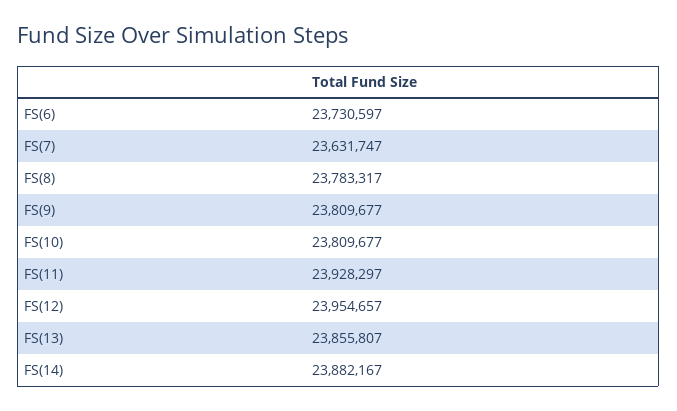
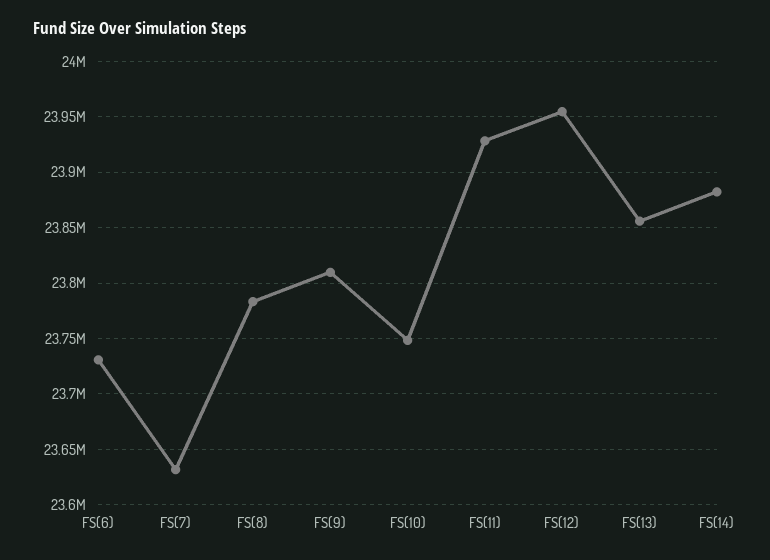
FS(10): 23809677 -> 23750000

